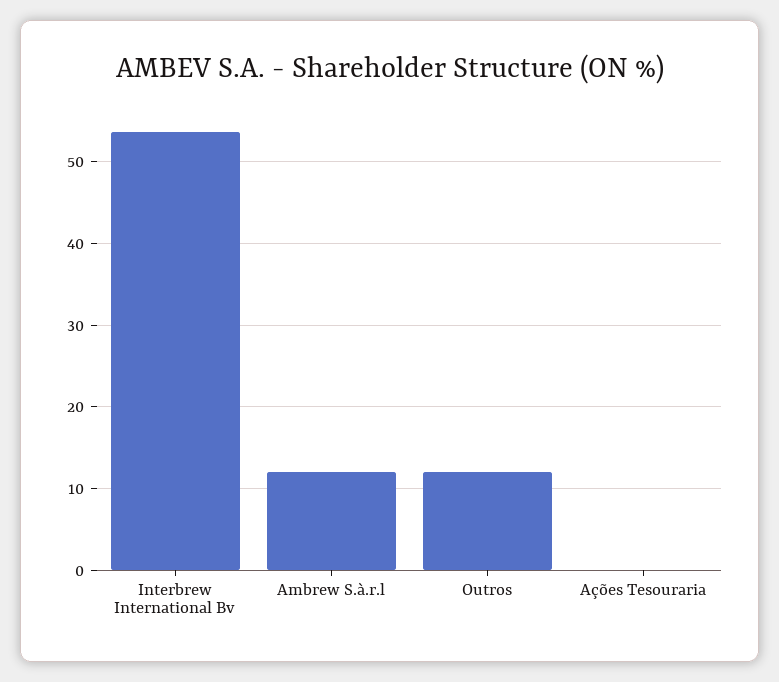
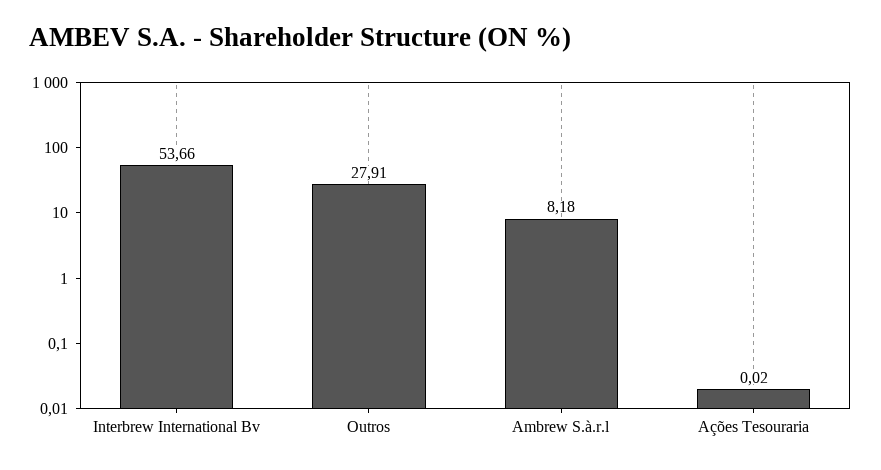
Ambrew S.à.r.l: 12 -> 8.18
Outros: 12 -> 27.91

